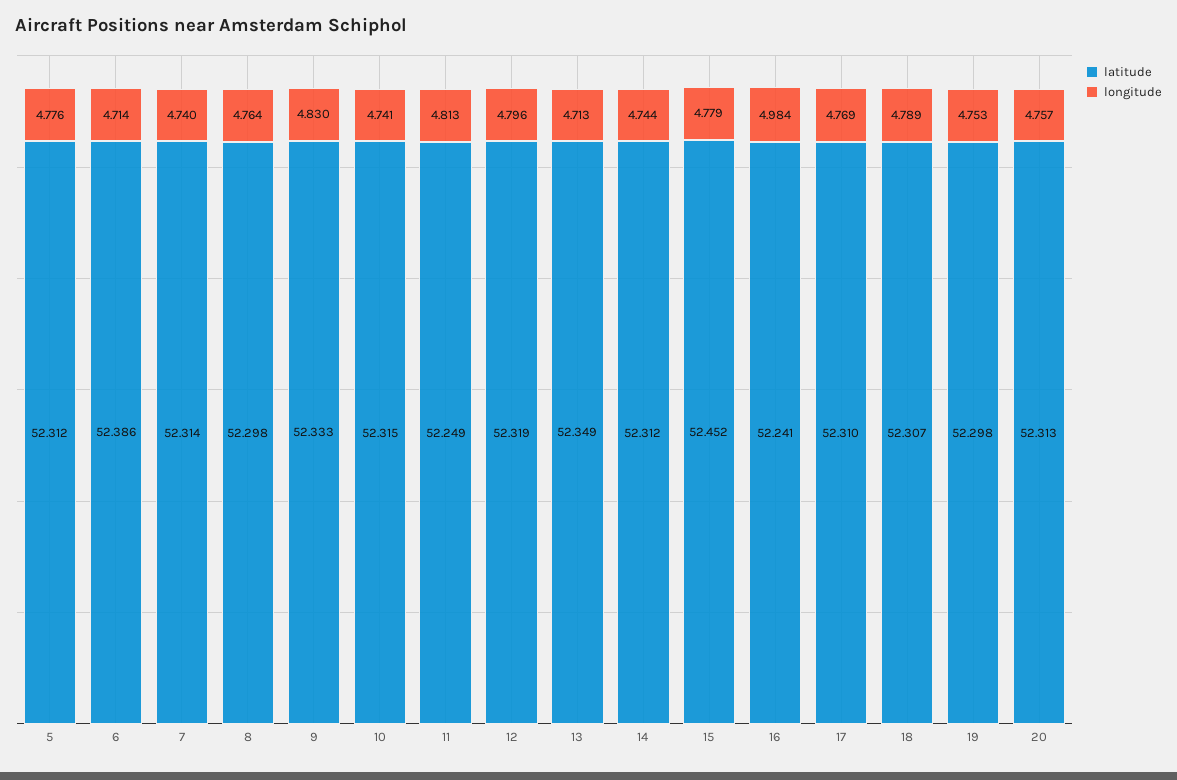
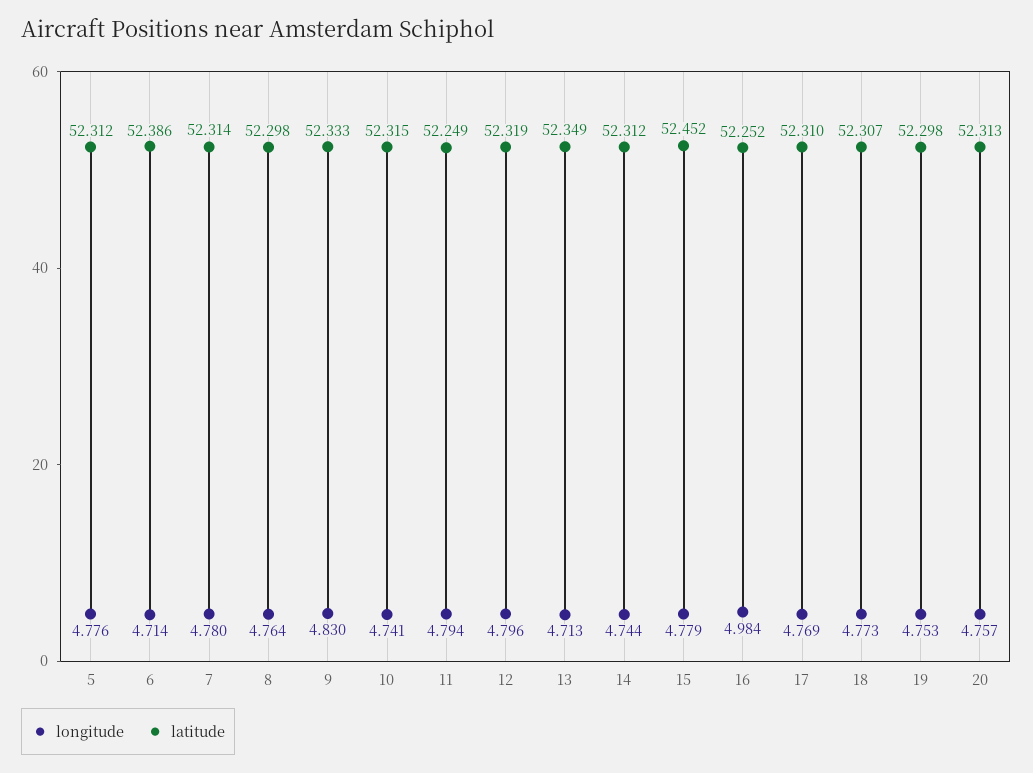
longitude, 7: 4.74 -> 4.78
longitude, 11: 4.813 -> 4.794
latitude, 16: 52.241 -> 52.252
longitude, 18: 4.789 -> 4.773

